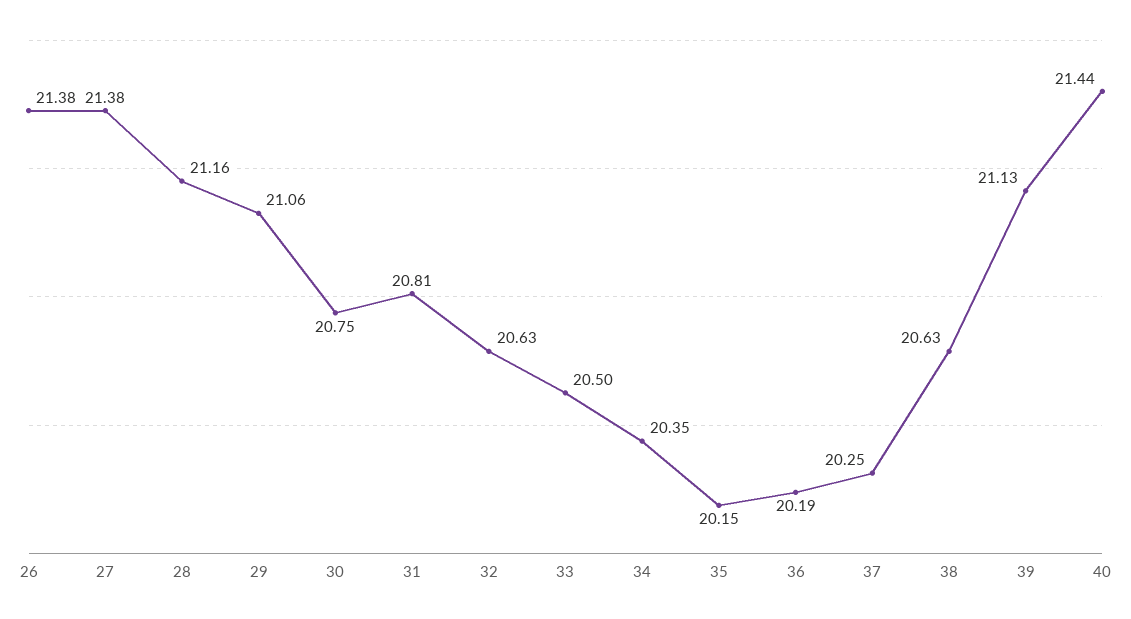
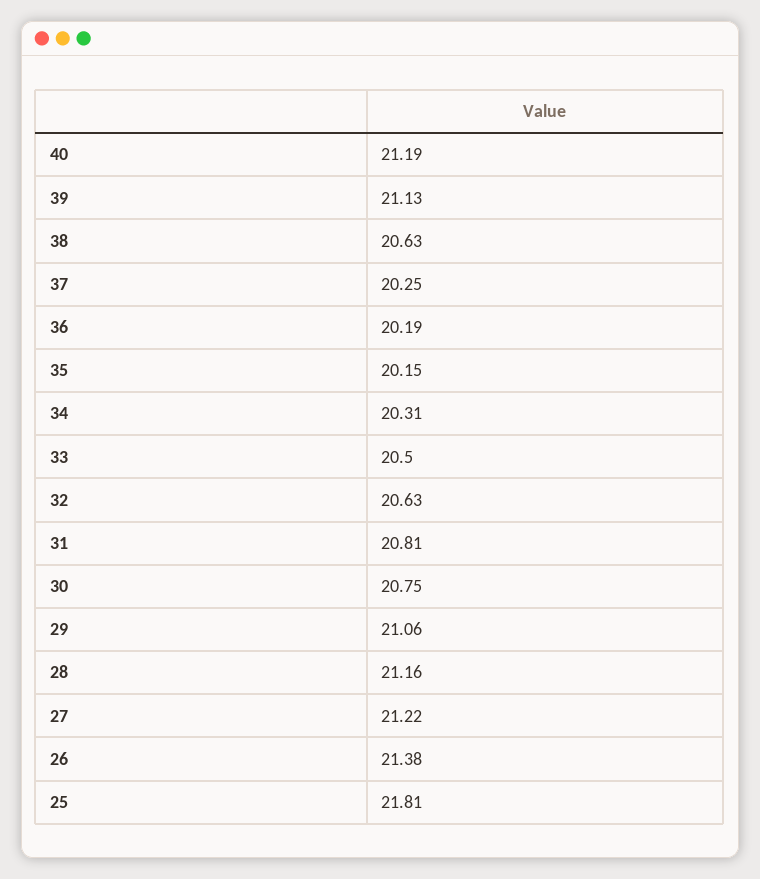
27: 21.38 -> 21.22
34: 20.35 -> 20.31
40: 21.44 -> 21.19
25: none -> 21.81

